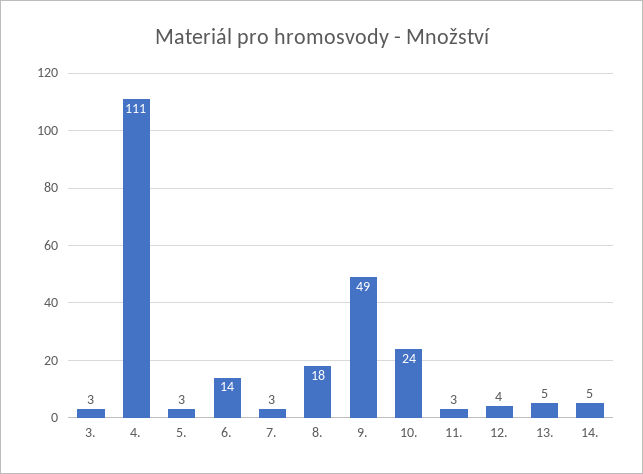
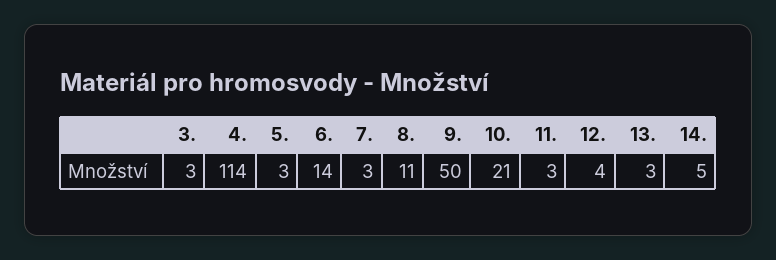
4.: 111 -> 114
8.: 18 -> 11
9.: 49 -> 50
10.: 24 -> 21
13.: 5 -> 3

